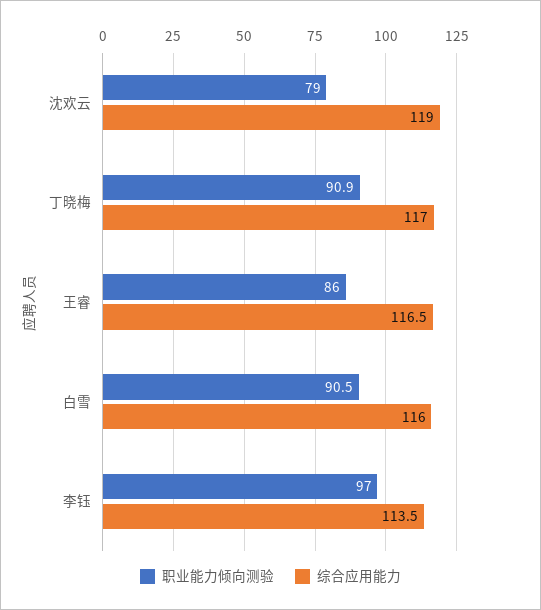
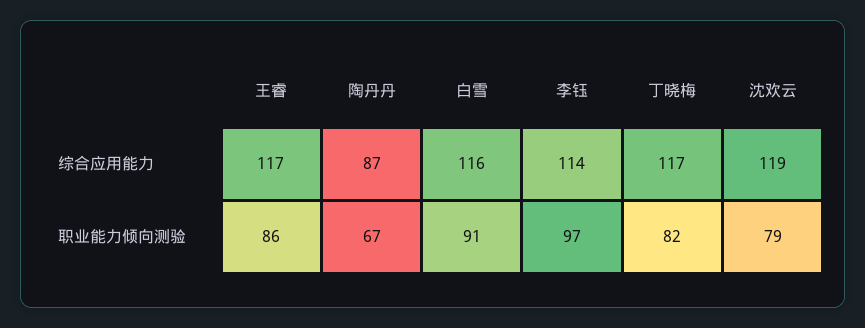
职业能力倾向测验, 丁晓梅: 90.9 -> 82
综合应用能力, 陶丹丹: none -> 87
职业能力倾向测验, 陶丹丹: none -> 67

